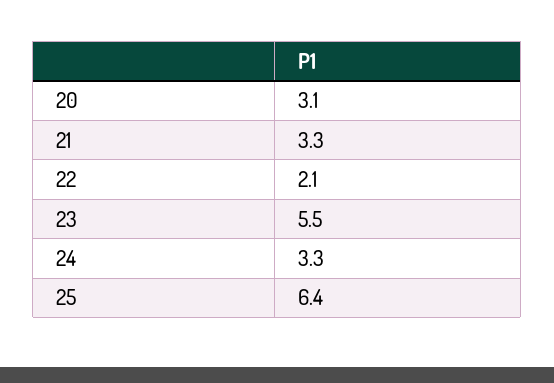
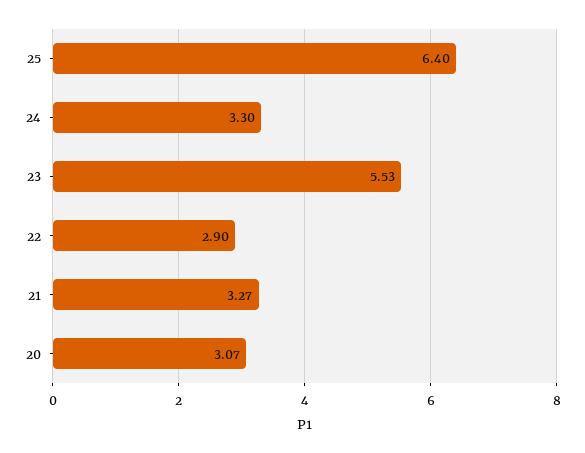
22: 2.1 -> 2.9

